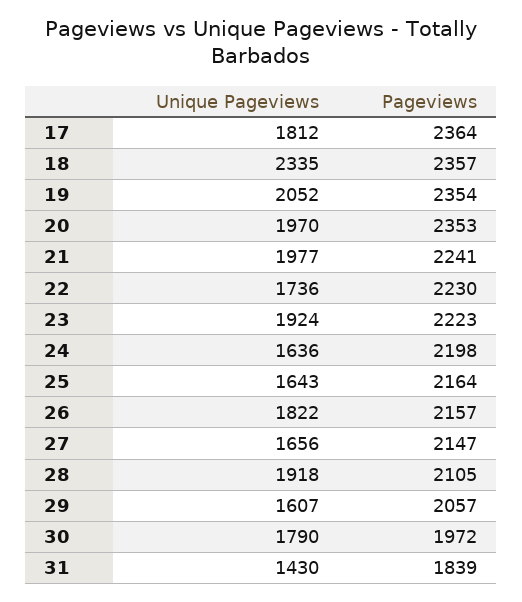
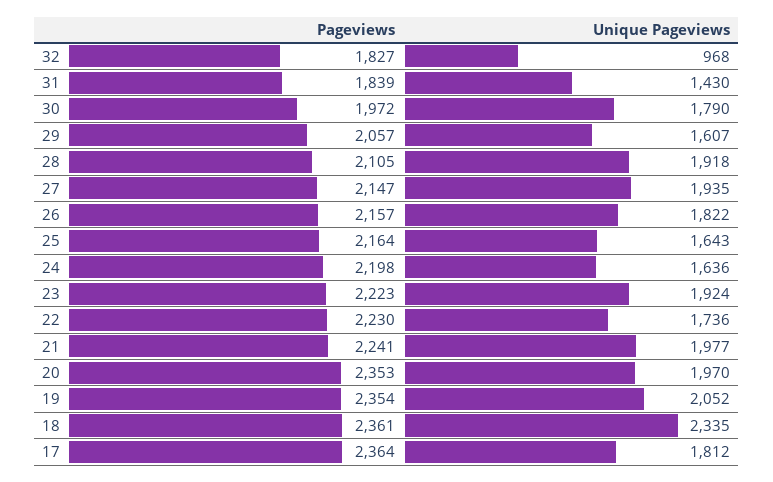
Pageviews, 18: 2357 -> 2361
Unique Pageviews, 27: 1656 -> 1935
Pageviews, 32: none -> 1827
Unique Pageviews, 32: none -> 968

